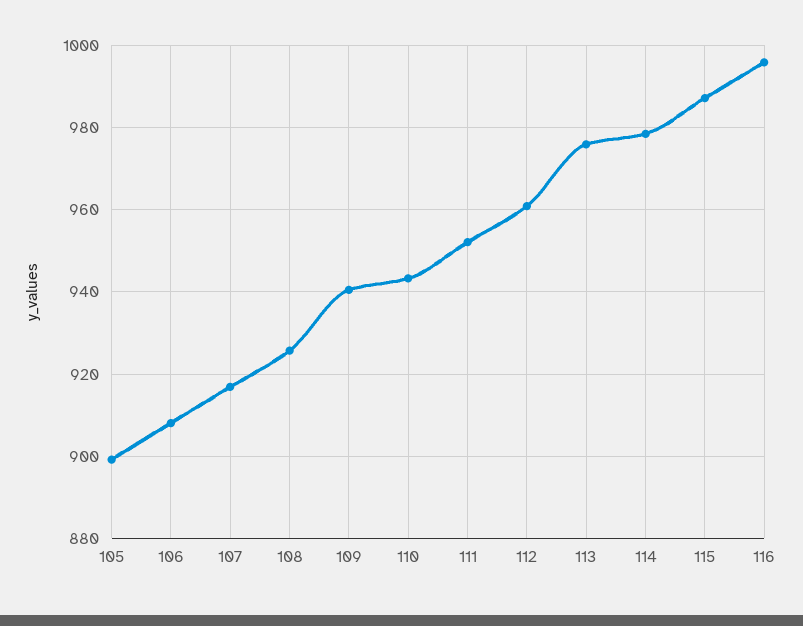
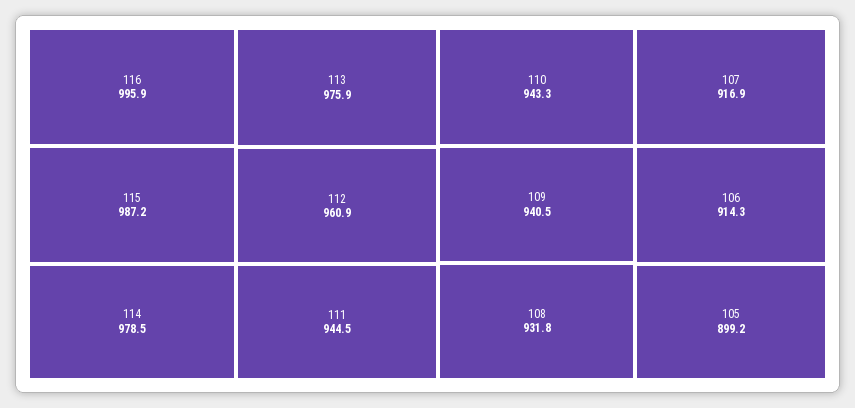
106: 908 -> 914.3
108: 926 -> 931.8
111: 952 -> 944.5

